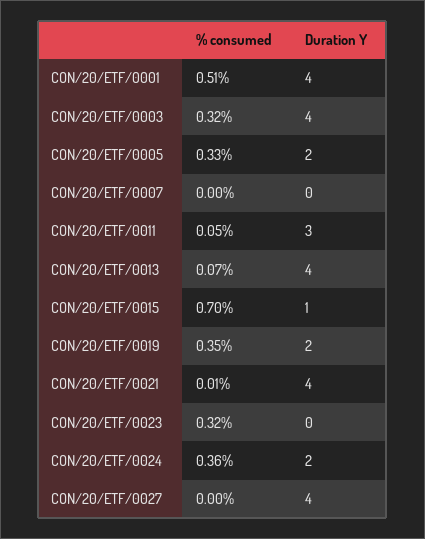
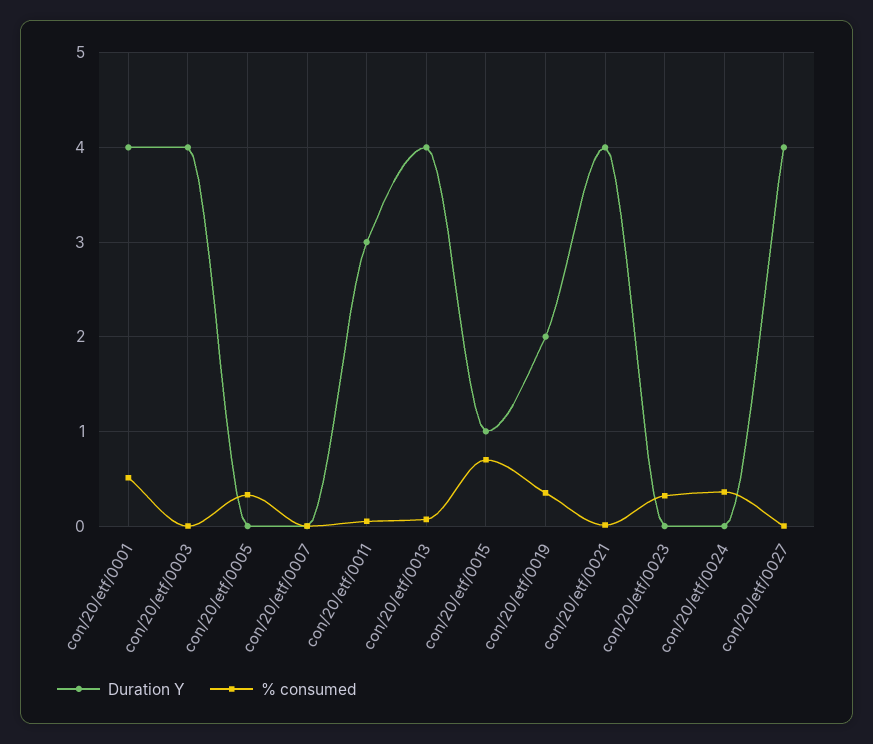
% consumed, CON/20/ETF/0003: 0.32 -> 0
Duration Y, CON/20/ETF/0005: 2 -> 0
Duration Y, CON/20/ETF/0024: 2 -> 0

